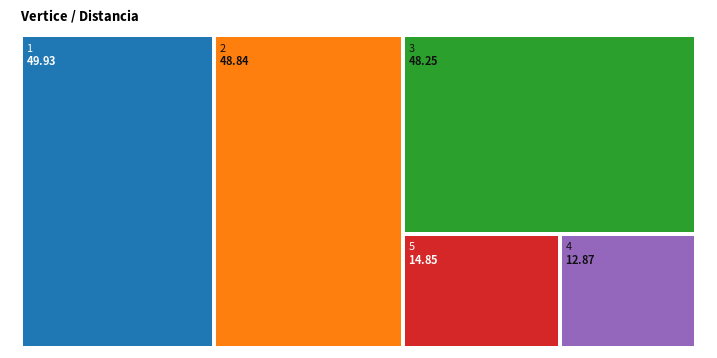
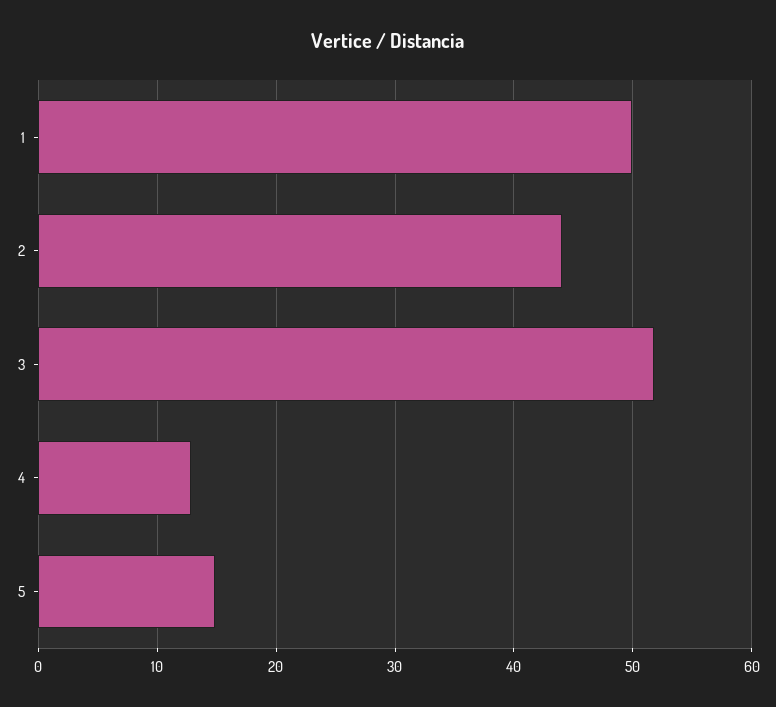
2: 48.84 -> 44
3: 48.25 -> 52

